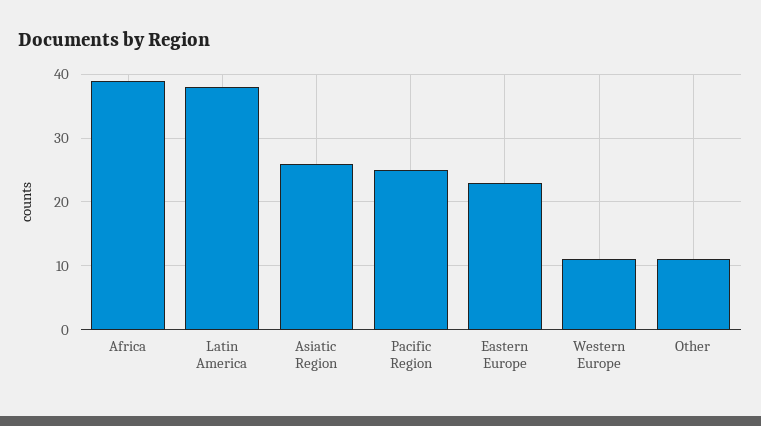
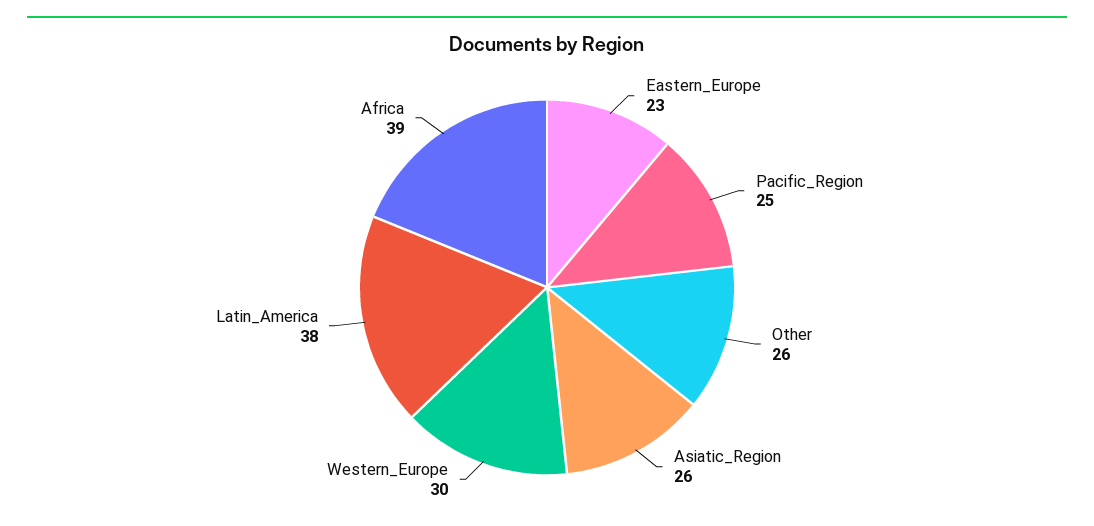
Western Europe: 11 -> 30
Other: 11 -> 26

